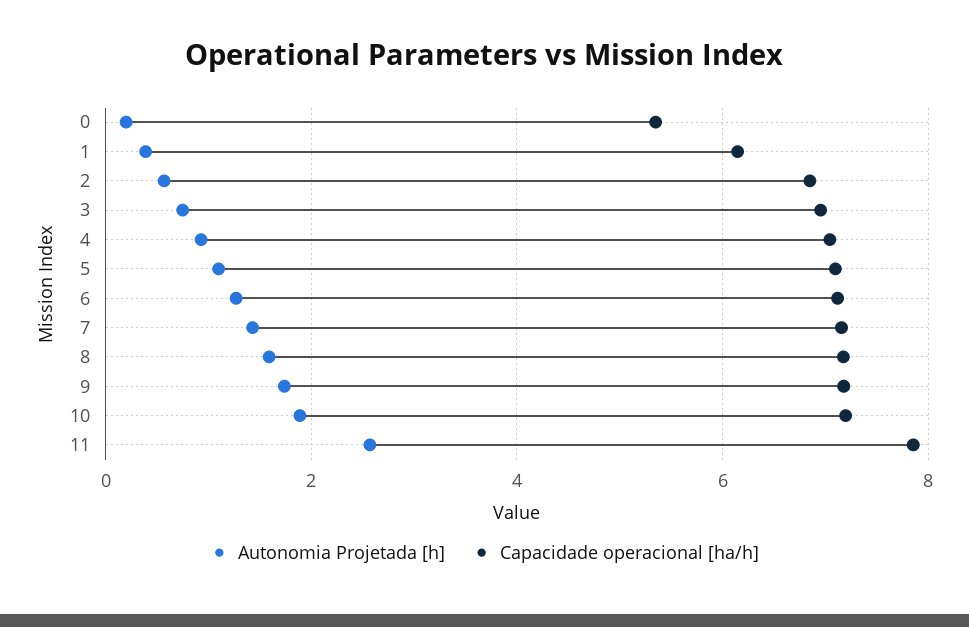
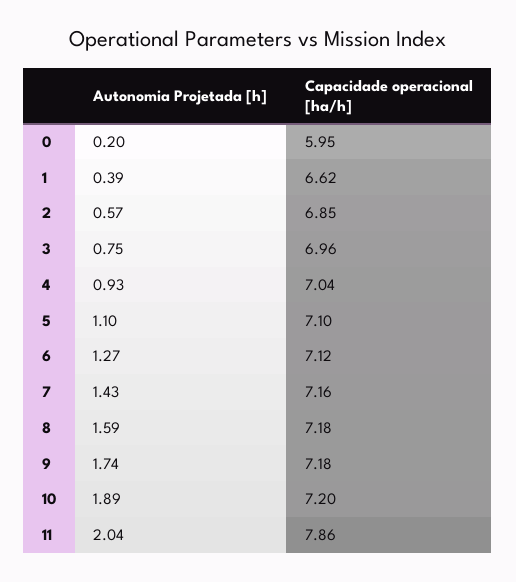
Capacidade operacional [ha/h], 0: 5.4 -> 5.95
Capacidade operacional [ha/h], 1: 6.2 -> 6.62
Autonomia Projetada [h], 11: 2.6 -> 2.04

